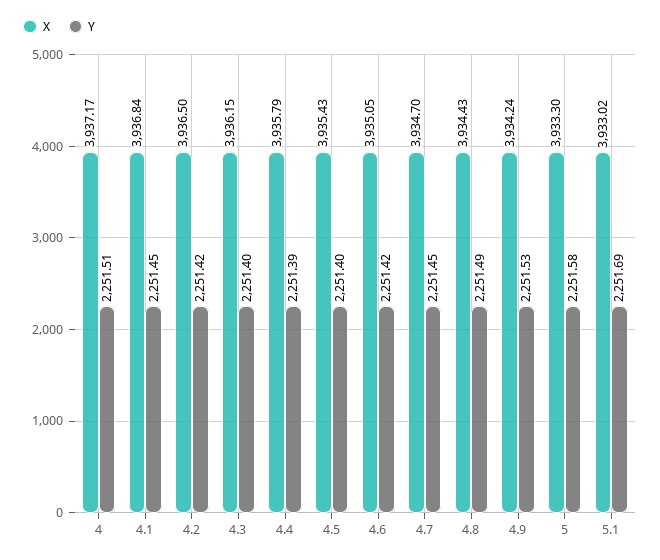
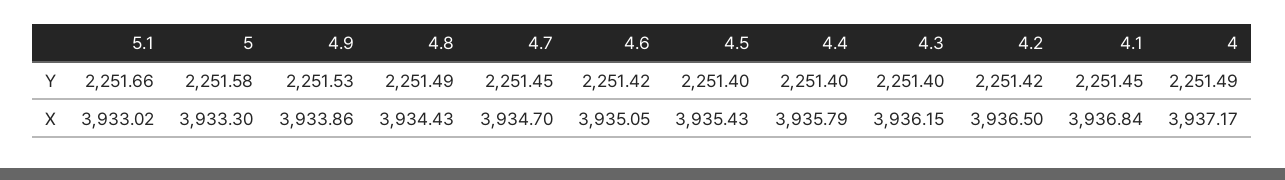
Y, 4: 2251.51 -> 2251.49
Y, 4.4: 2251.39 -> 2251.4
X, 4.9: 3934.24 -> 3933.86
Y, 5.1: 2251.69 -> 2251.66

